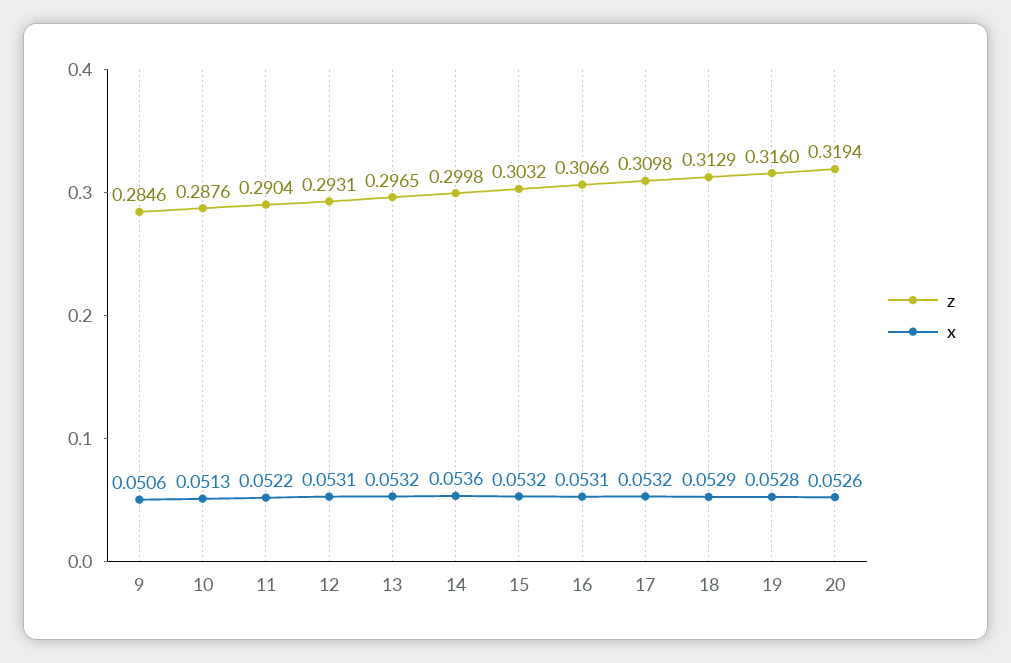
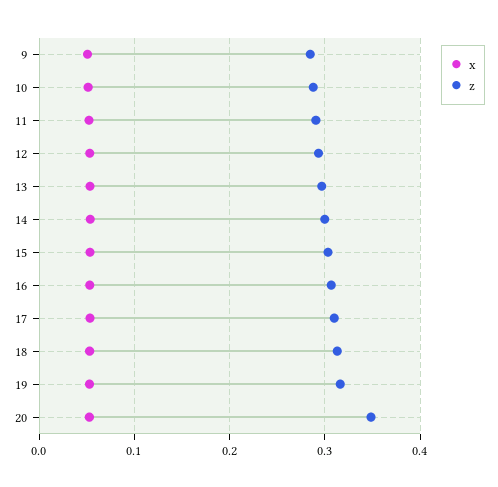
z, 20: 0.3194 -> 0.35

